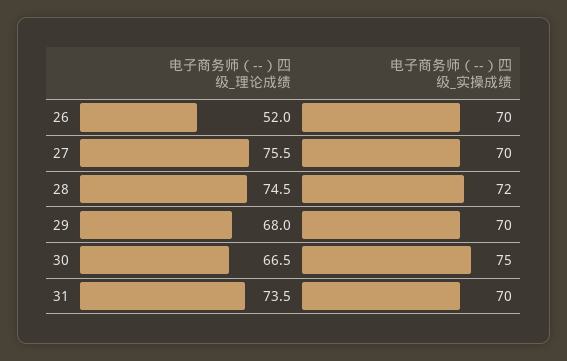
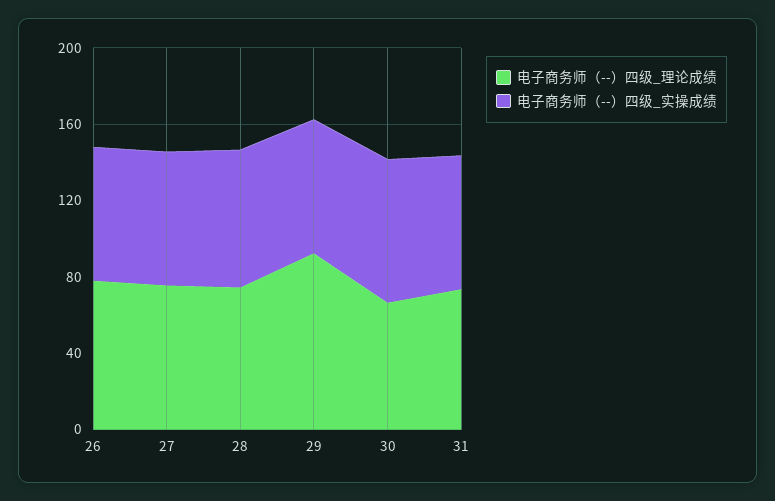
电子商务师（--）四级_理论成绩, 26: 52 -> 80
电子商务师（--）四级_理论成绩, 29: 68 -> 90

